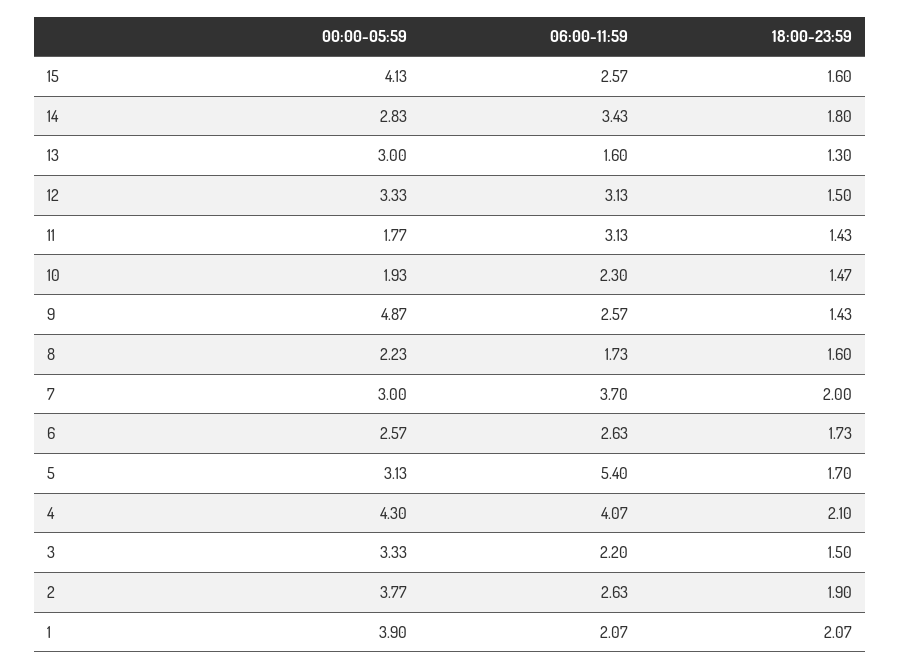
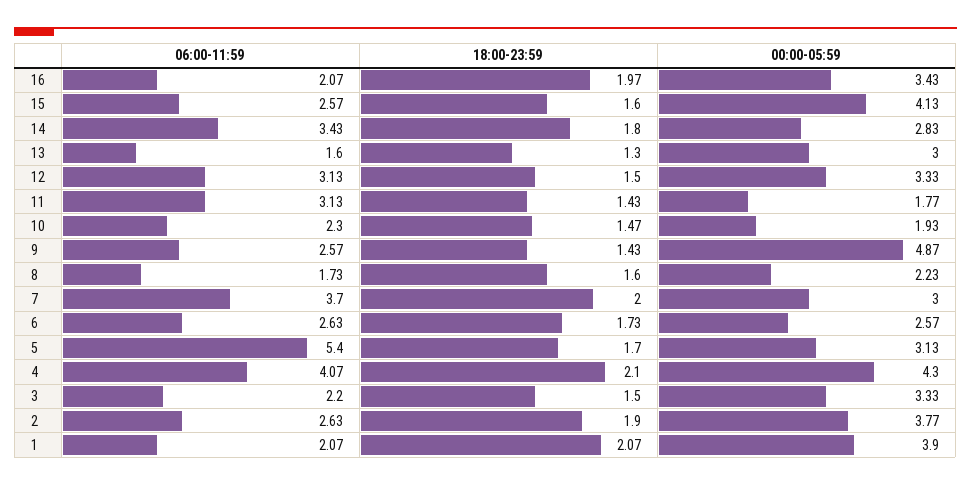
06:00-11:59, 16: none -> 2.07
18:00-23:59, 16: none -> 1.97
00:00-05:59, 16: none -> 3.43

